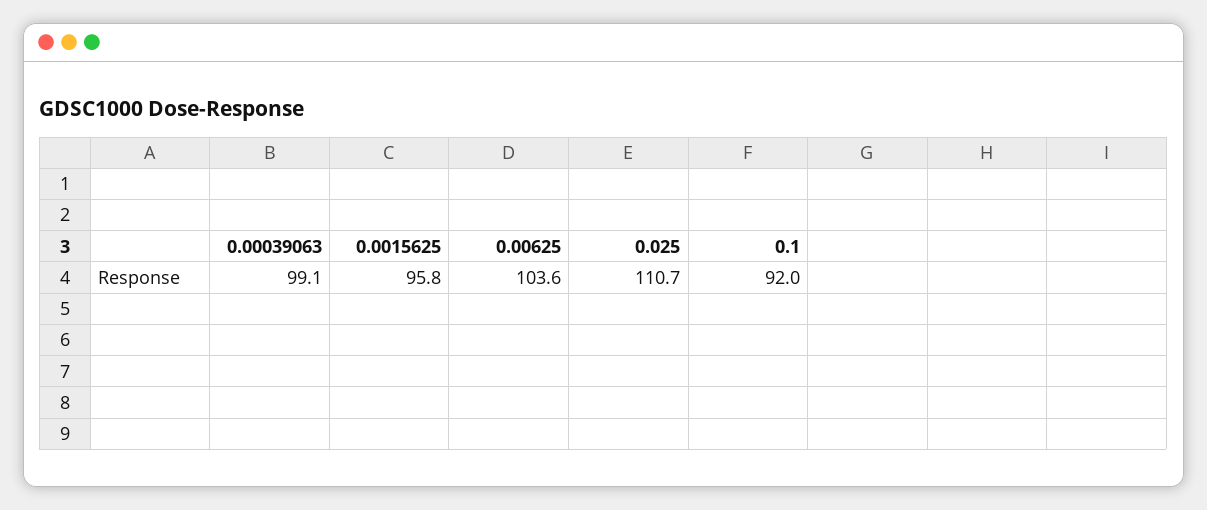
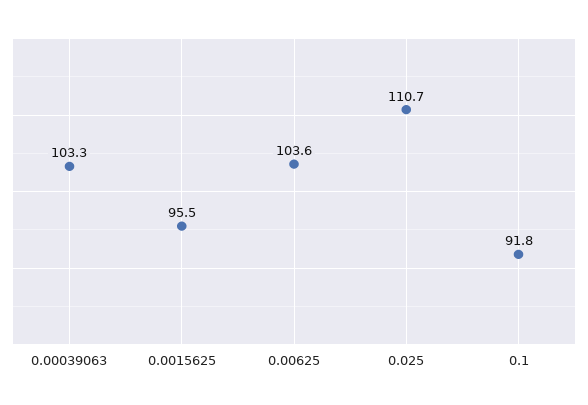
0.00039063: 99.1 -> 103.3
0.0015625: 95.8 -> 95.5
0.1: 92 -> 91.8

